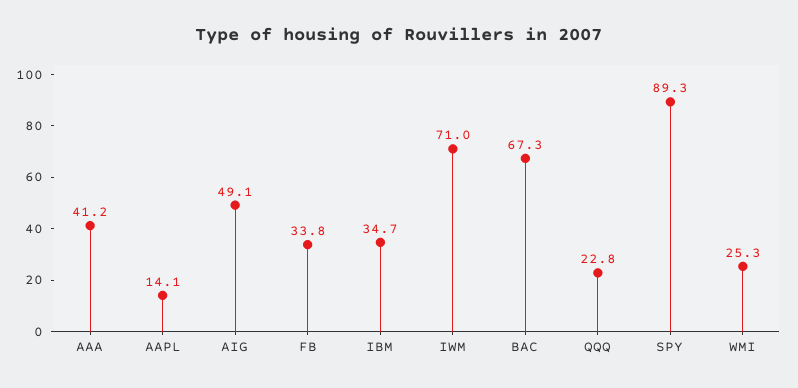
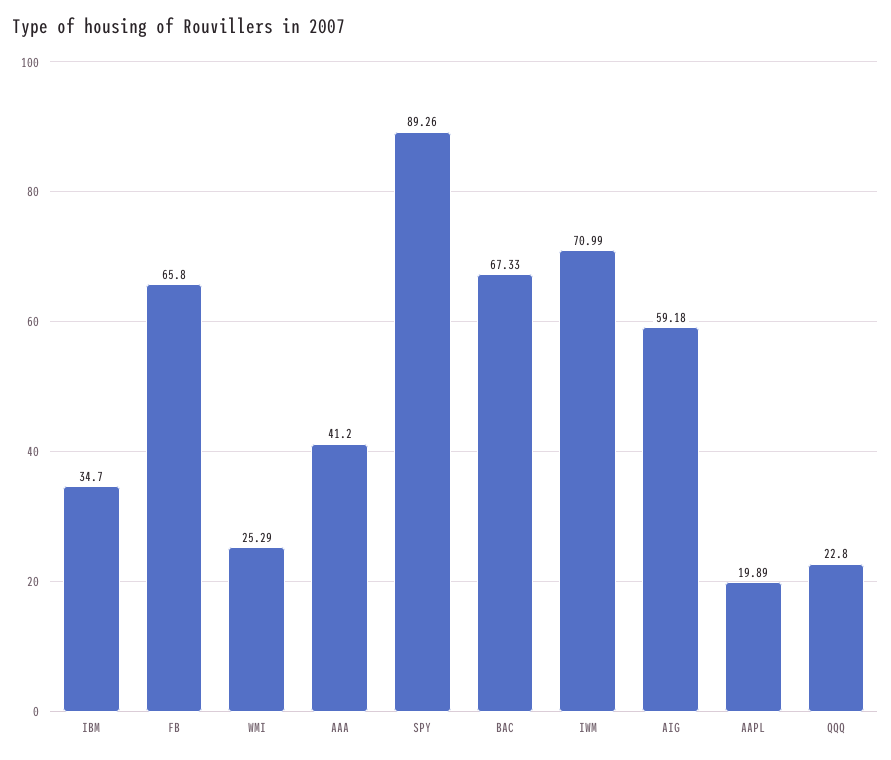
AAPL: 14.1 -> 19.89
AIG: 49.1 -> 59.18
FB: 33.8 -> 65.8

